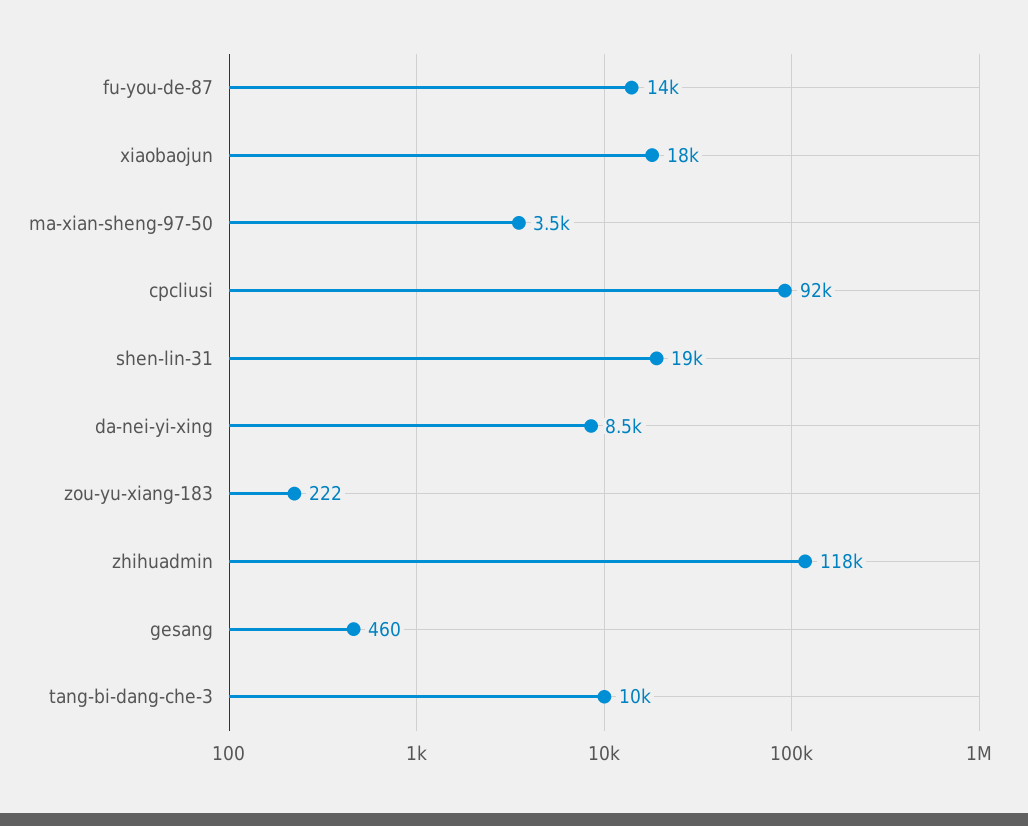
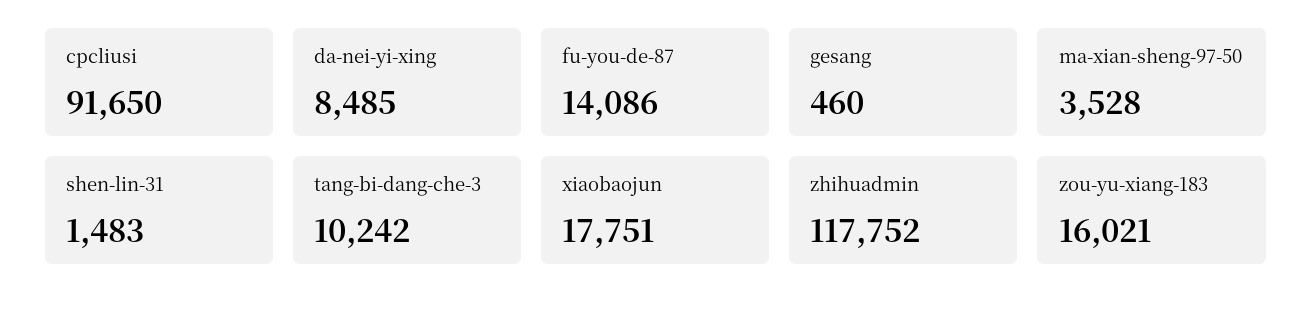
shen-lin-31: 19000 -> 1483
zou-yu-xiang-183: 222 -> 16021

